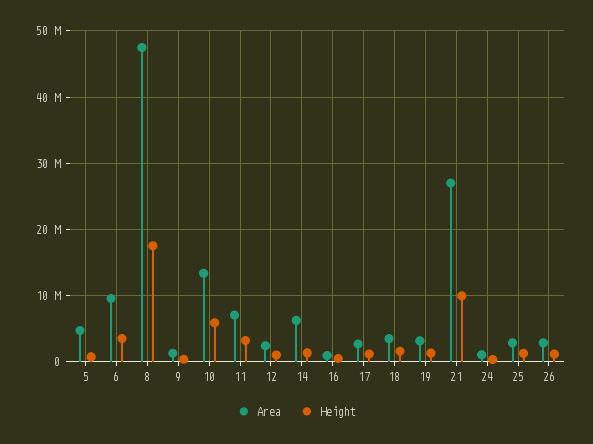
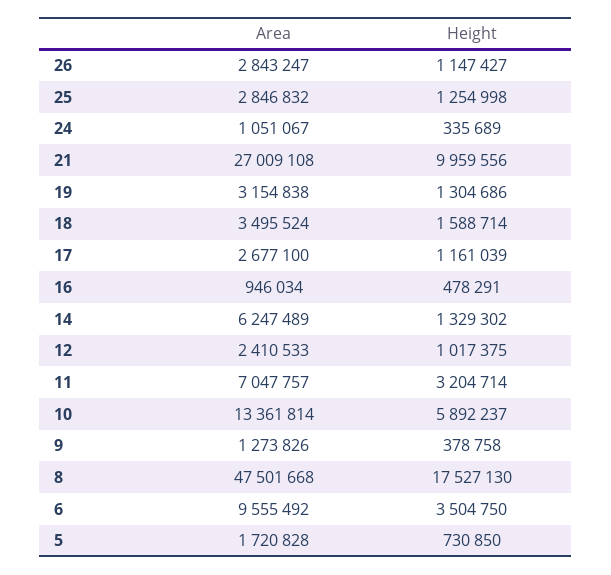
Area, 5: 5000000 -> 1720828

